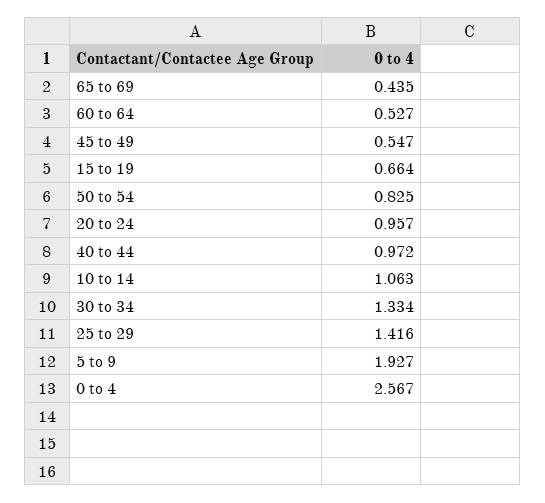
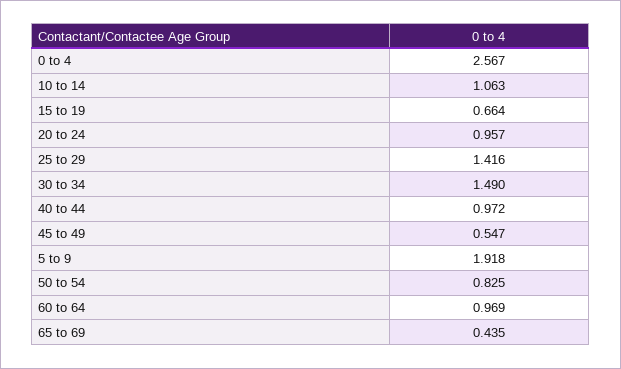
60 to 64: 0.527 -> 0.969
30 to 34: 1.334 -> 1.49
5 to 9: 1.927 -> 1.918

